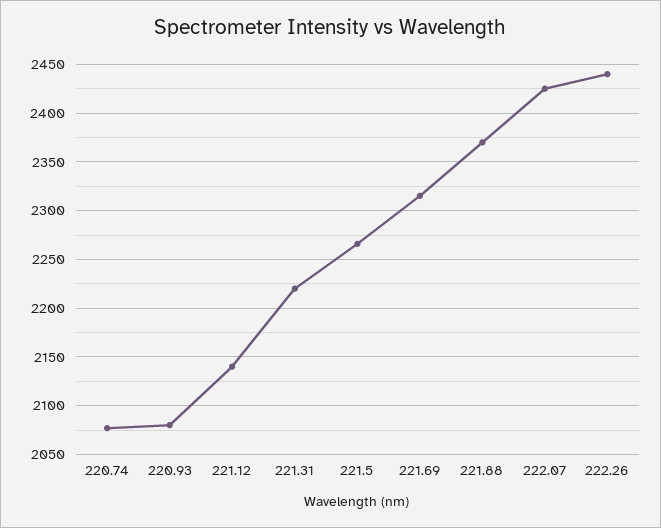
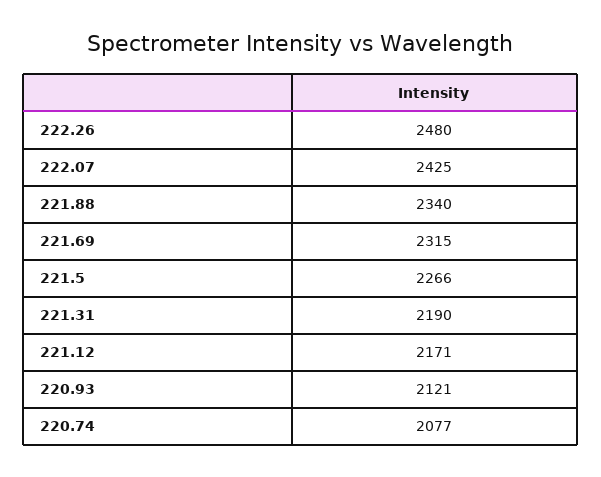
220.93: 2080 -> 2121
221.12: 2140 -> 2171
221.31: 2220 -> 2190
221.88: 2370 -> 2340
222.26: 2440 -> 2480

